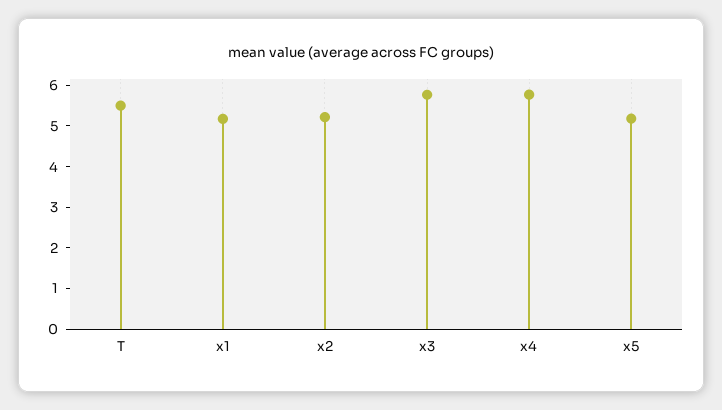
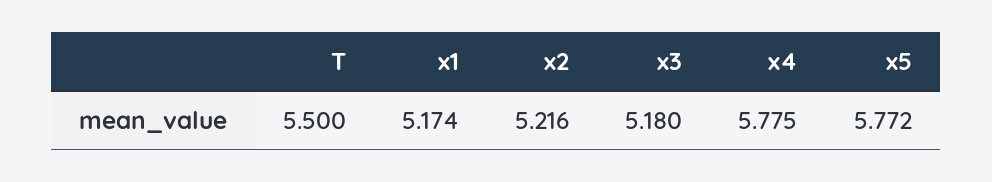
x3: 5.8 -> 5.18
x5: 5.2 -> 5.772

